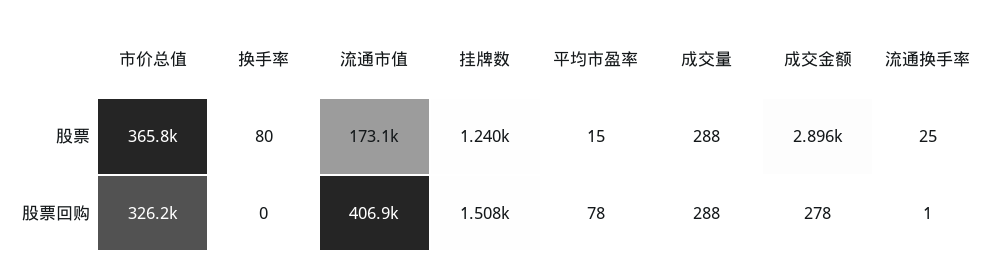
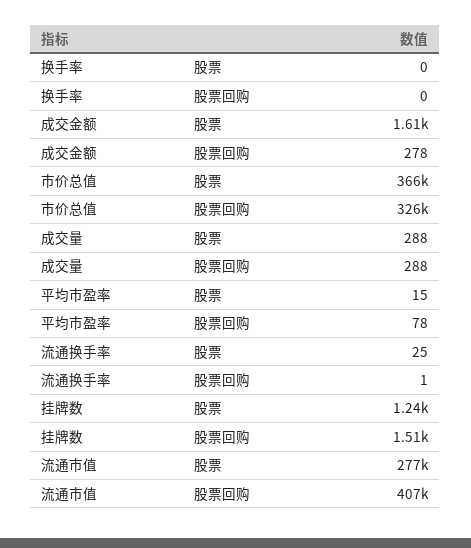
换手率, 股票: 80 -> 0
流通市值, 股票: 173100 -> 277000
成交金额, 股票: 2896 -> 1610

